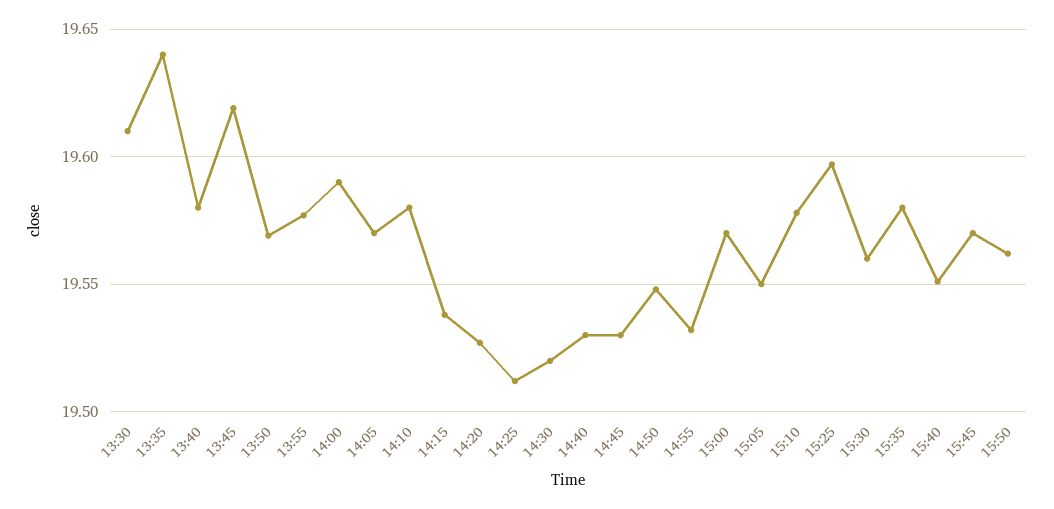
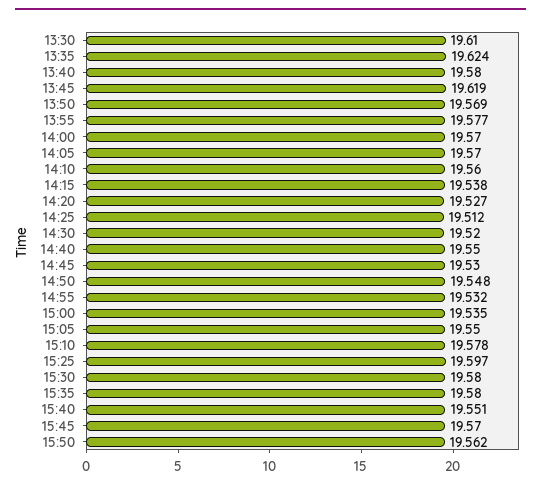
13:35: 19.64 -> 19.624
14:00: 19.59 -> 19.57
14:10: 19.58 -> 19.56
14:40: 19.53 -> 19.55
15:00: 19.57 -> 19.535
15:30: 19.56 -> 19.58

